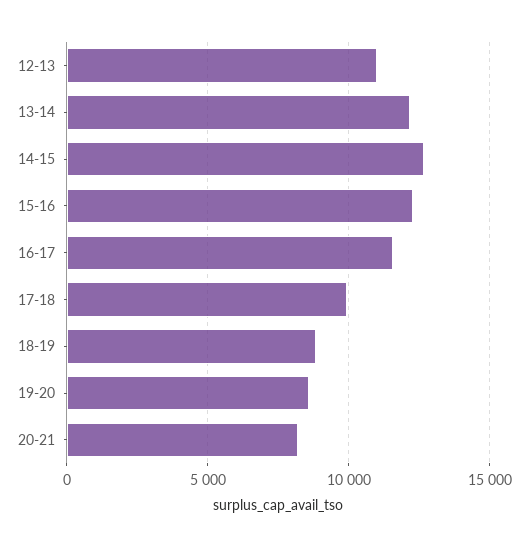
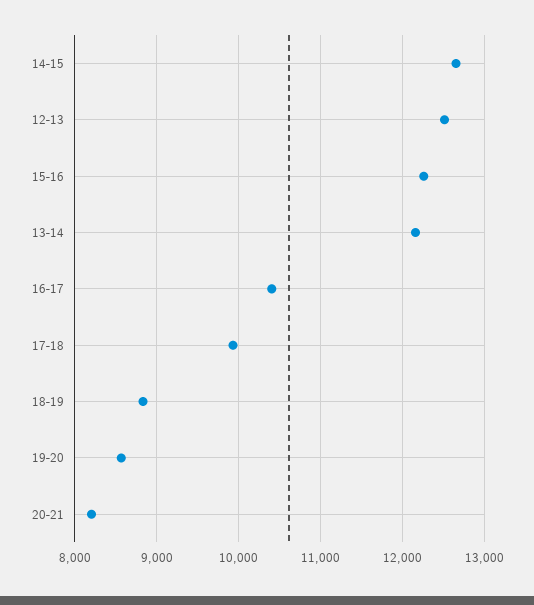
12-13: 11000 -> 12500
16-17: 11500 -> 10400

